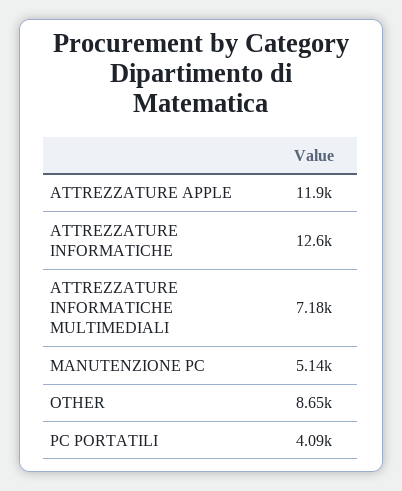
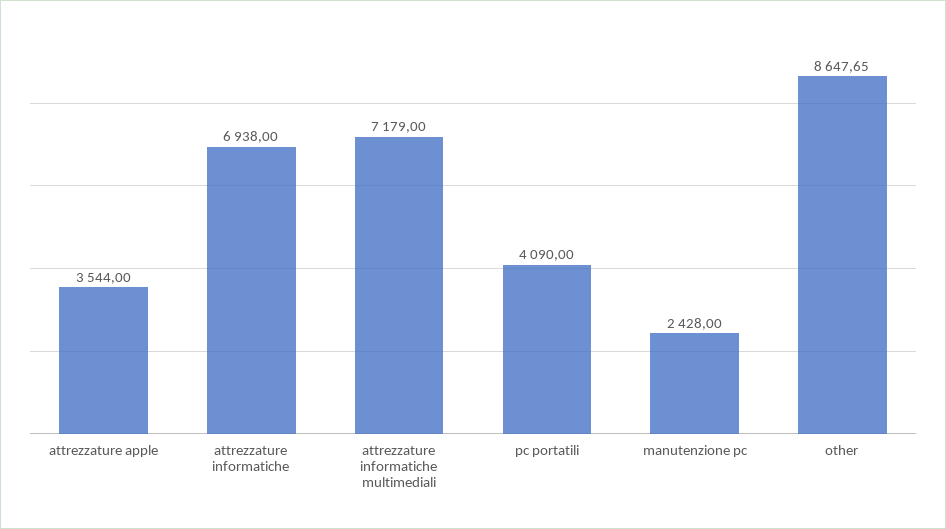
ATTREZZATURE APPLE: 11900 -> 3544
ATTREZZATURE INFORMATICHE: 12600 -> 6938
MANUTENZIONE PC: 5140 -> 2428

